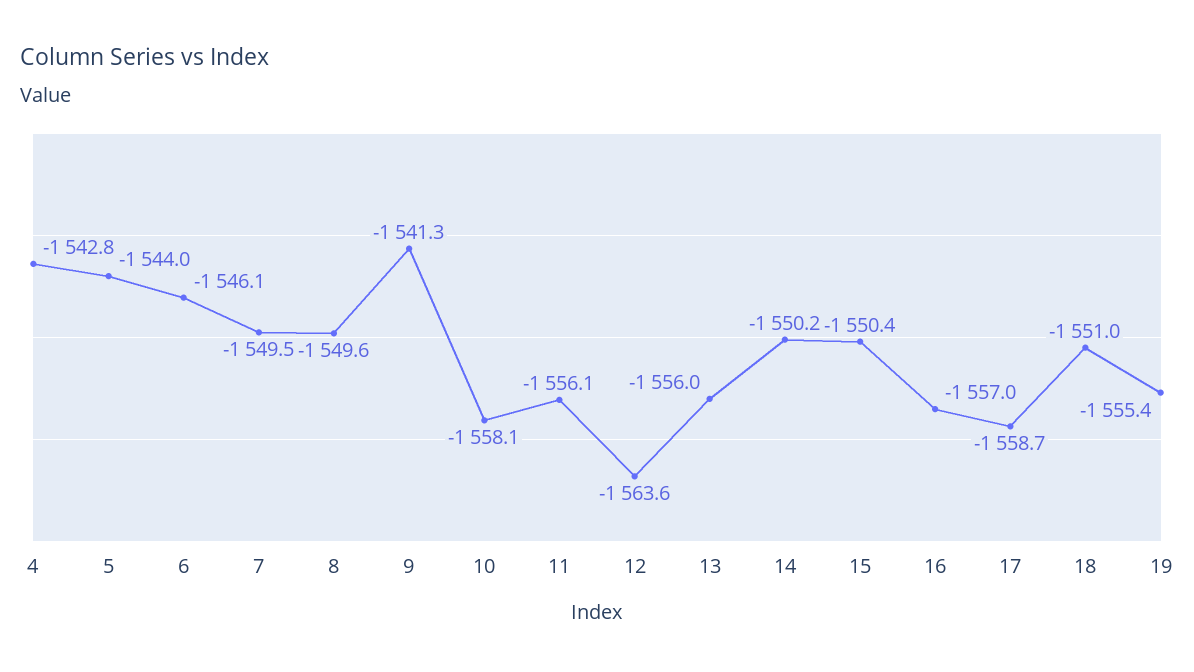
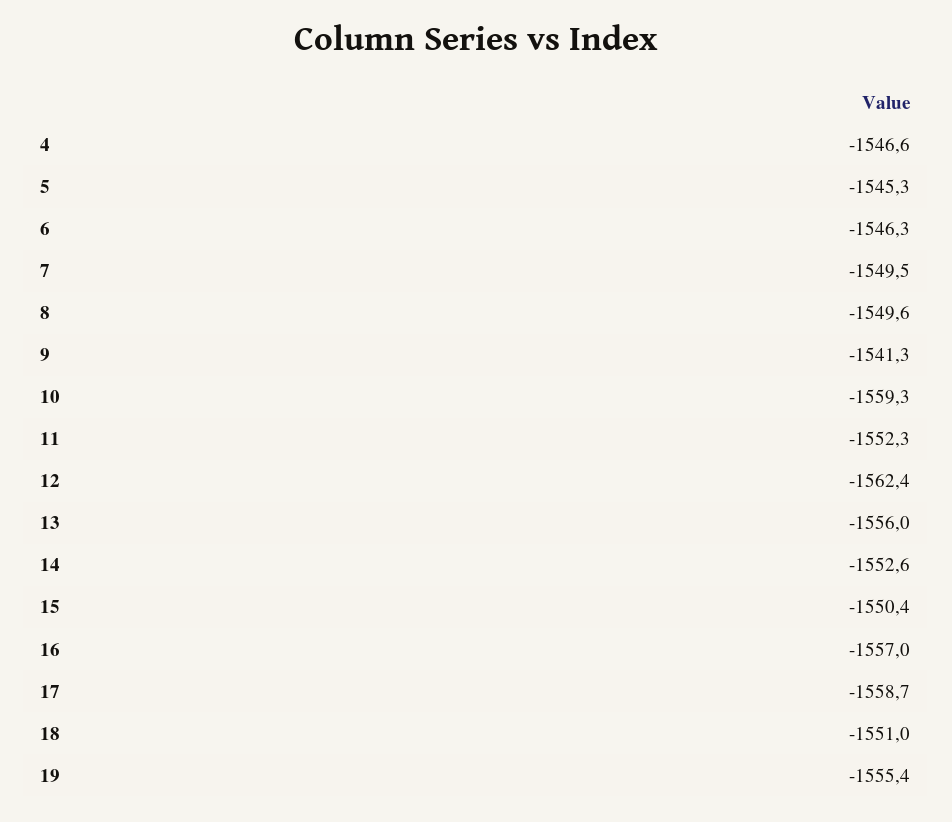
4: -1542.8 -> -1546.6
5: -1544 -> -1545.3
6: -1546.1 -> -1546.3
10: -1558.1 -> -1559.3
11: -1556.1 -> -1552.3
12: -1563.6 -> -1562.4
14: -1550.2 -> -1552.6

